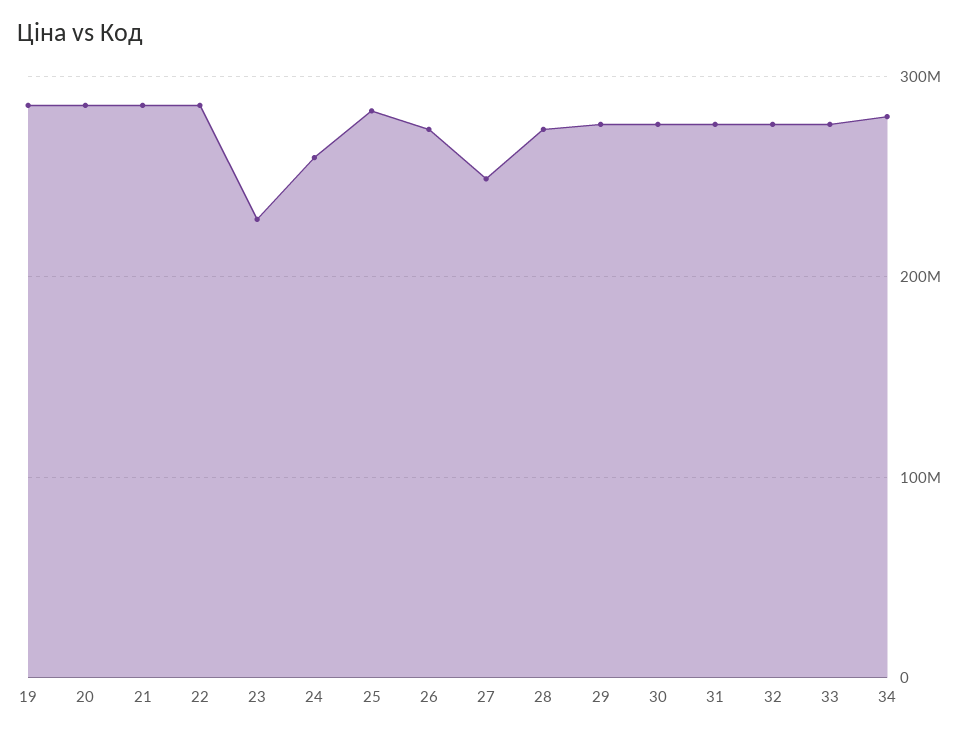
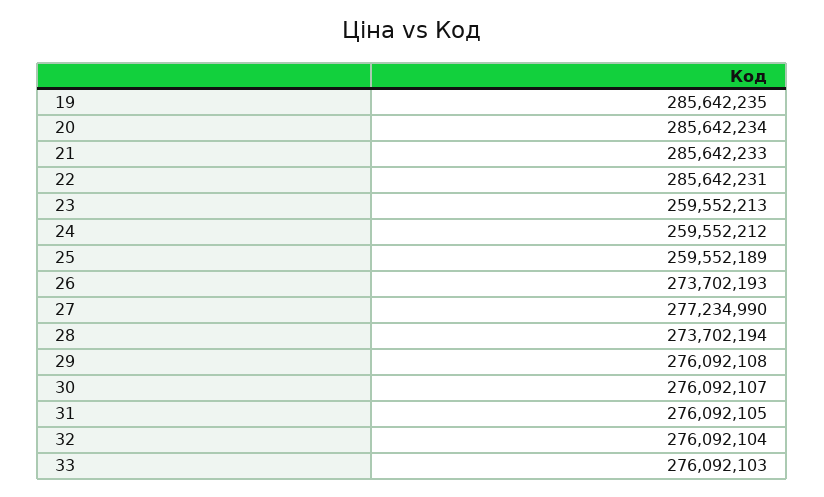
23: 230000000 -> 259552213
25: 280000000 -> 259552189
27: 250000000 -> 277234990
34: 280000000 -> none

